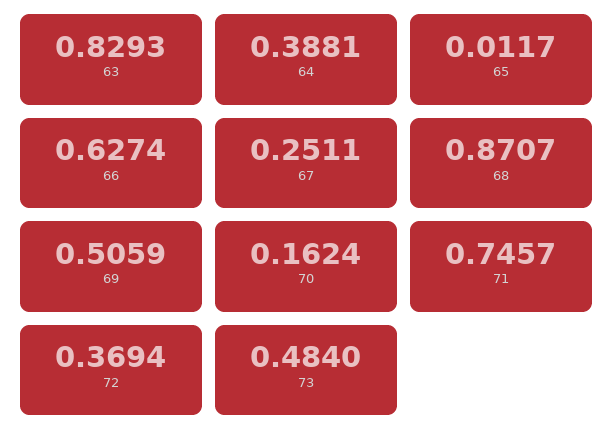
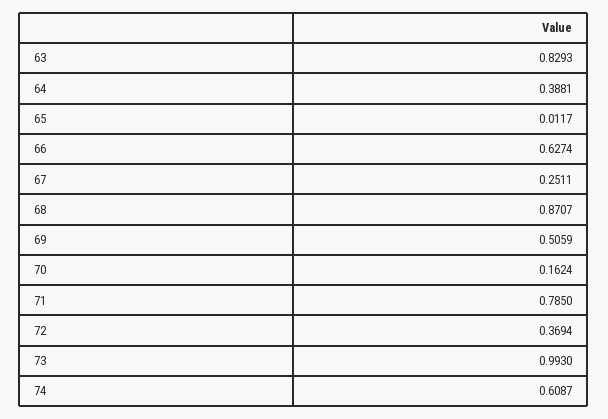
71: 0.7457 -> 0.785
73: 0.484 -> 0.993
74: none -> 0.6087

